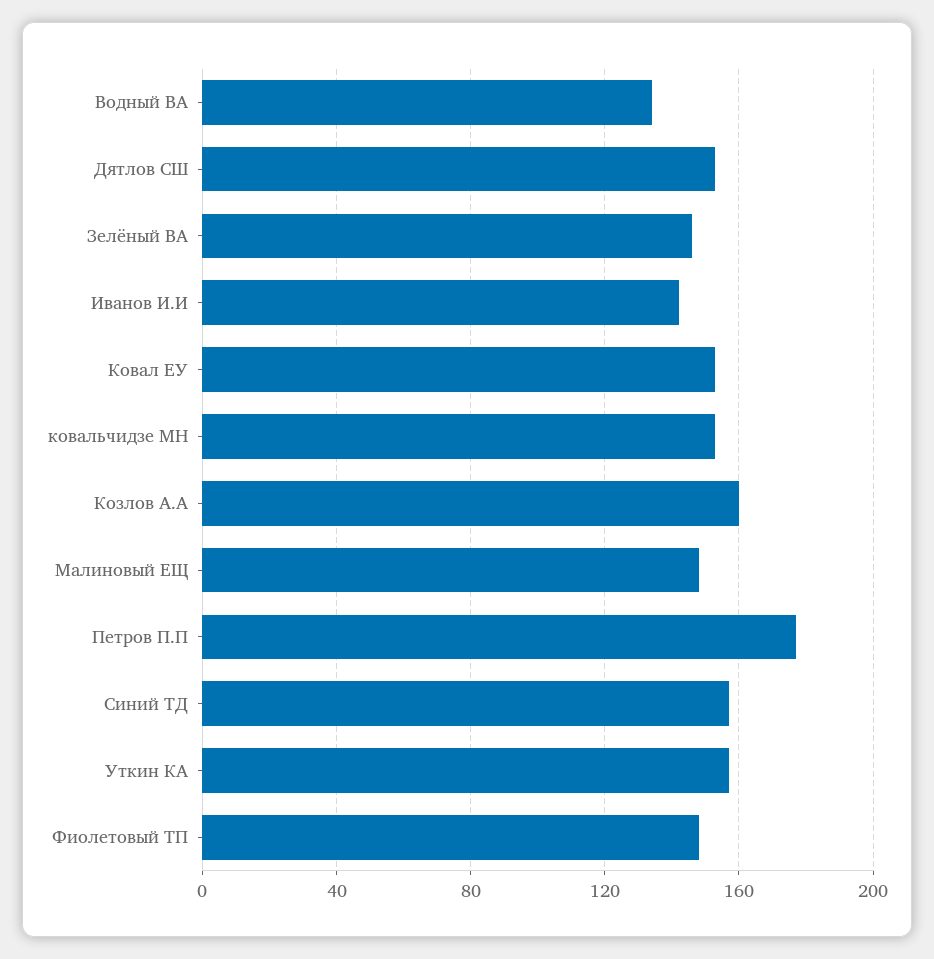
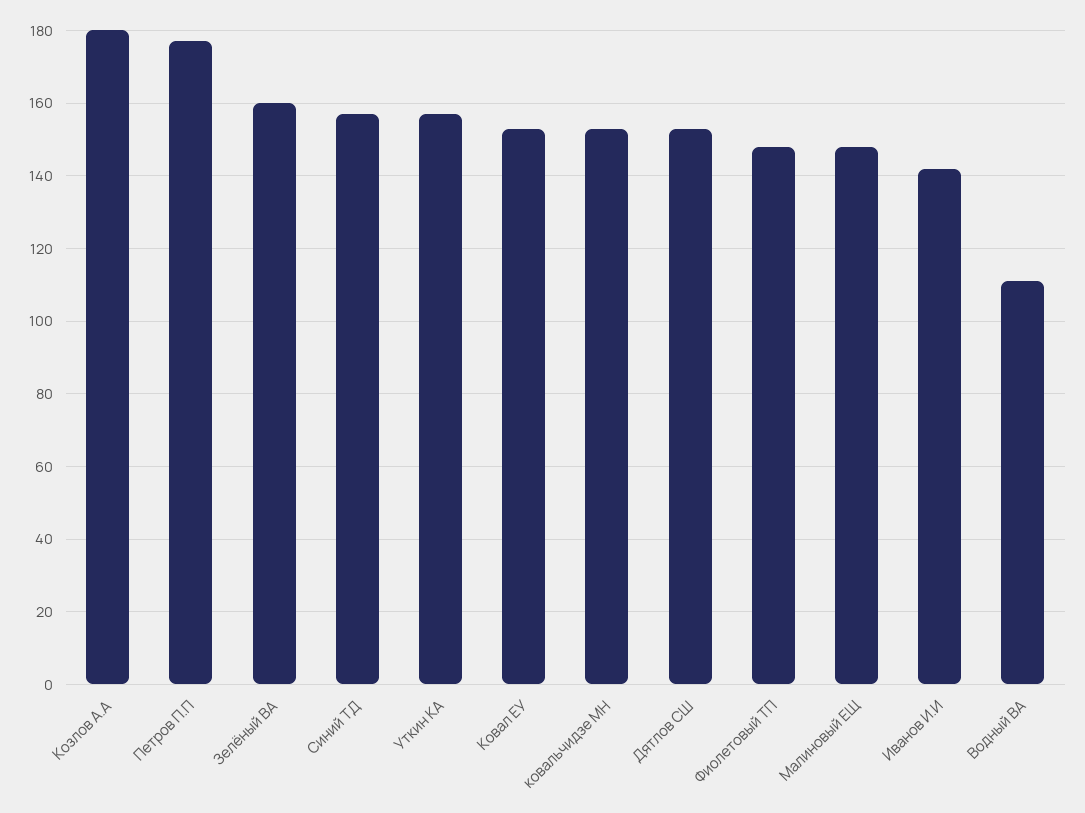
Водный ВА: 135 -> 110
Зелёный ВА: 145 -> 160
Козлов А.А: 160 -> 180

